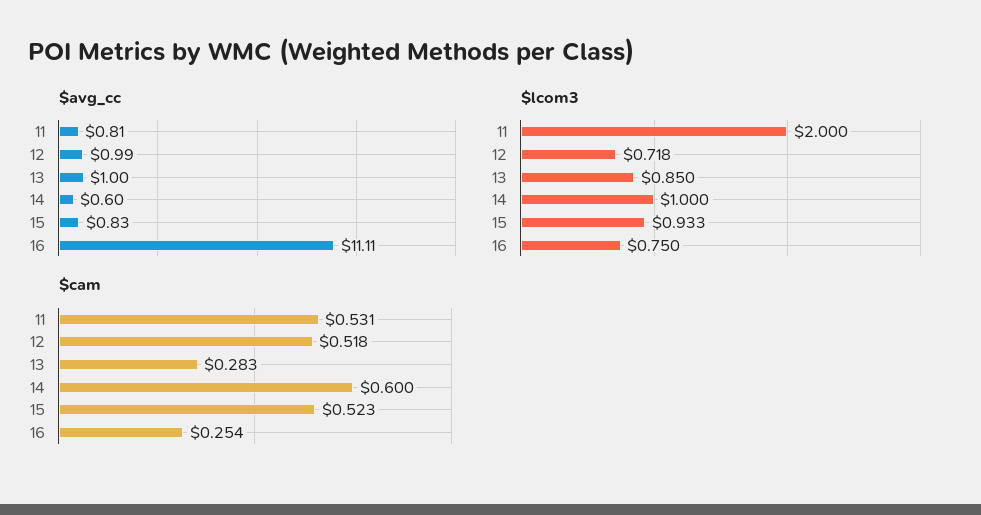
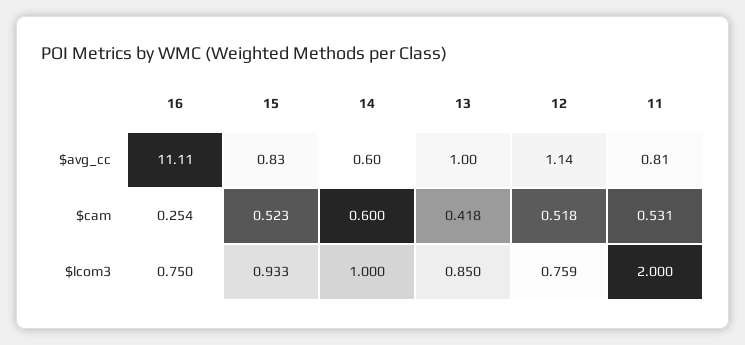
$avg_cc, 12: 0.99 -> 1.14
$lcom3, 12: 0.718 -> 0.759
$cam, 13: 0.283 -> 0.418

